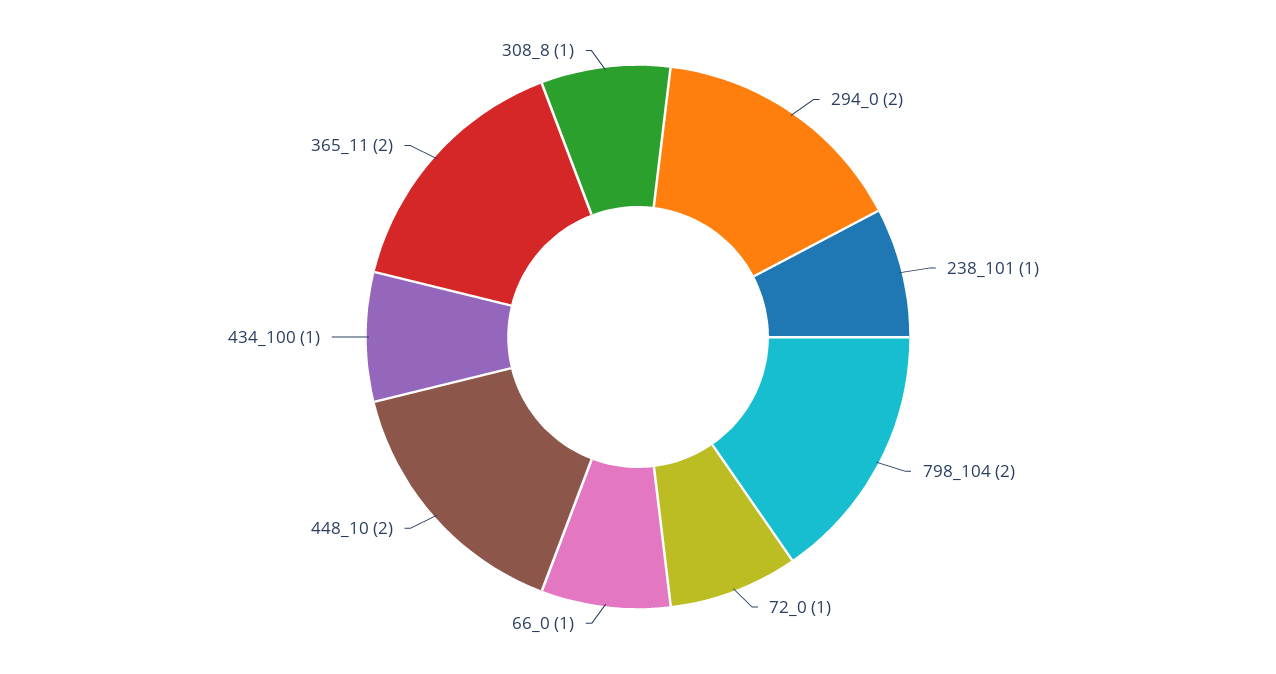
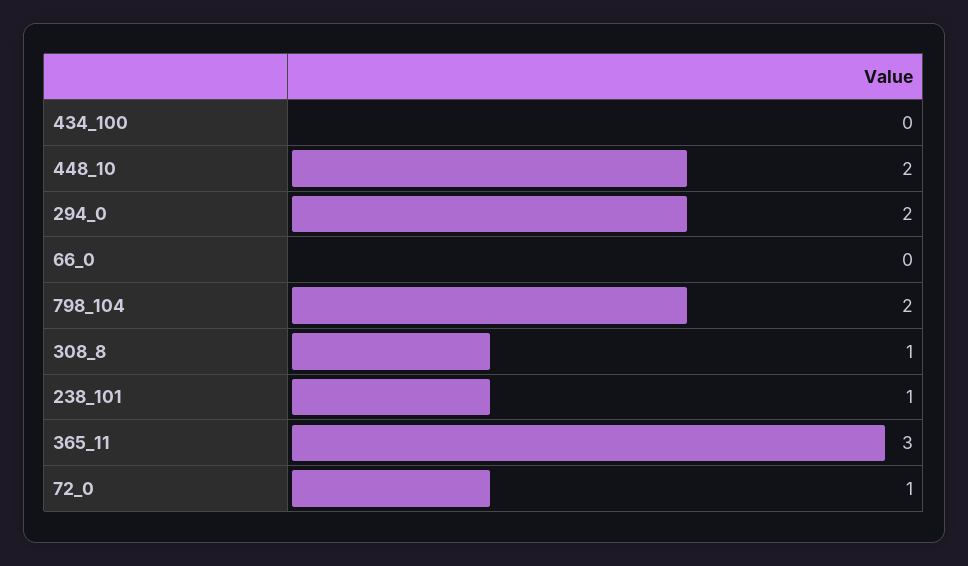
66_0: 1 -> 0
434_100: 1 -> 0
365_11: 2 -> 3

